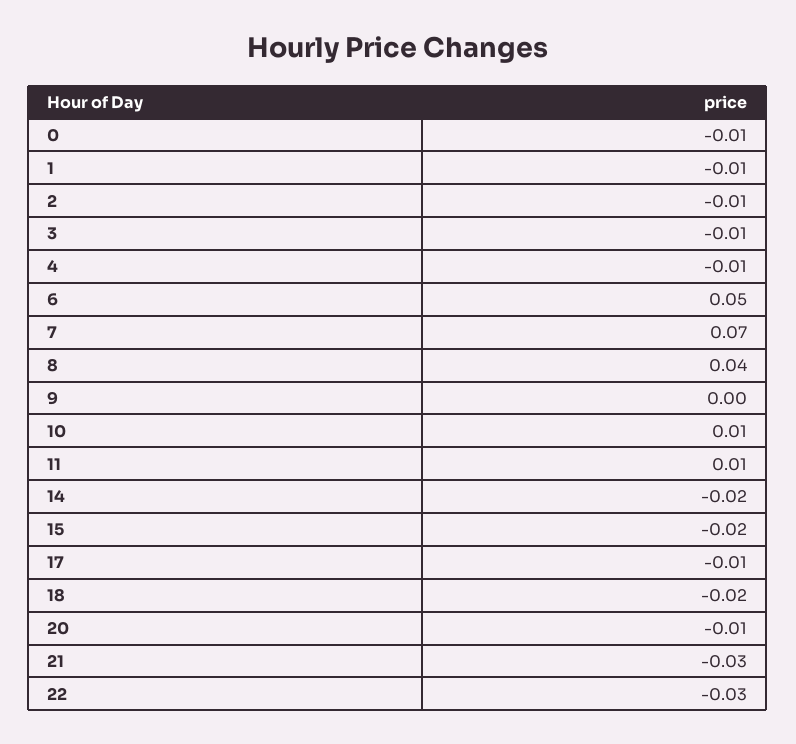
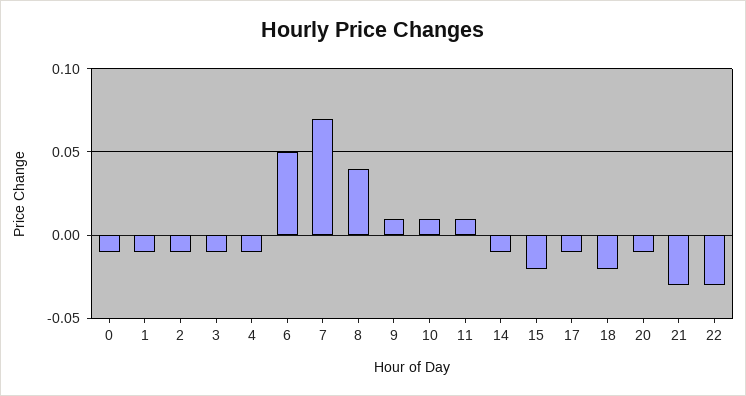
9: 0 -> 0.01
14: -0.02 -> -0.01

